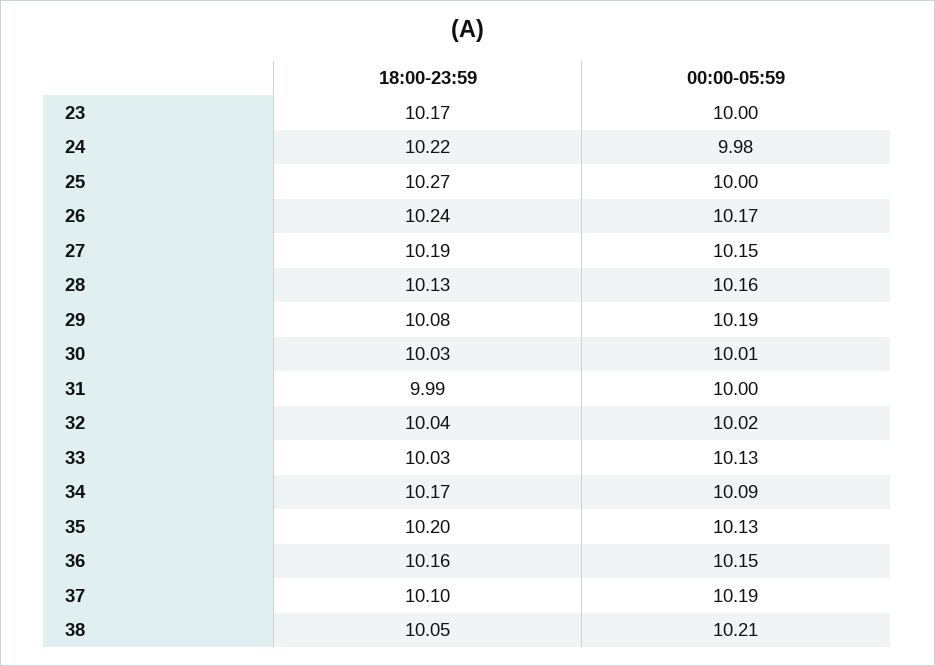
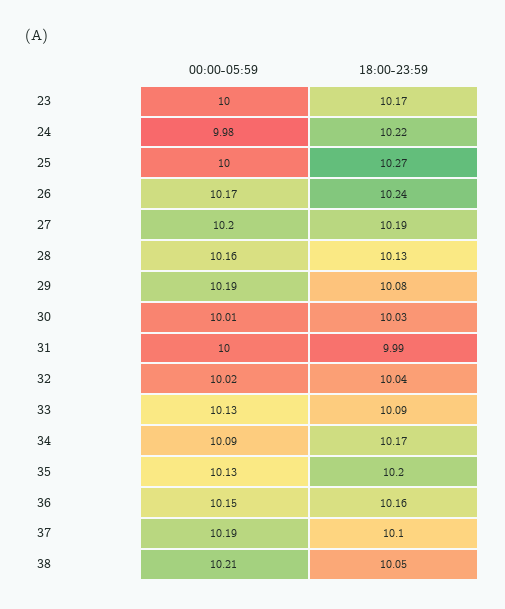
00:00-05:59, 27: 10.15 -> 10.2
18:00-23:59, 33: 10.03 -> 10.09

